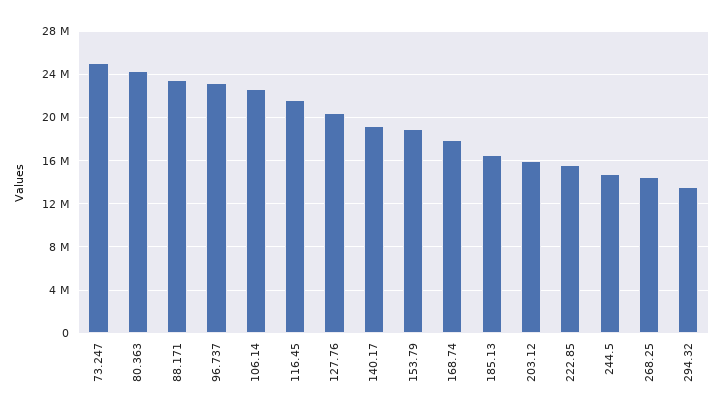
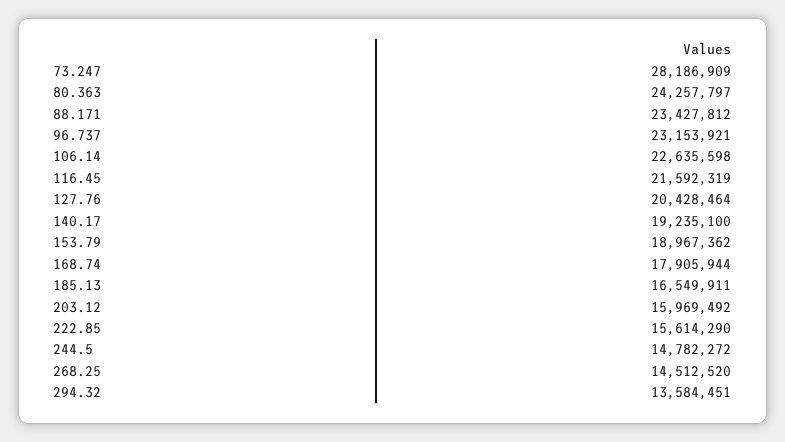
73.247: 25000000 -> 28186909

